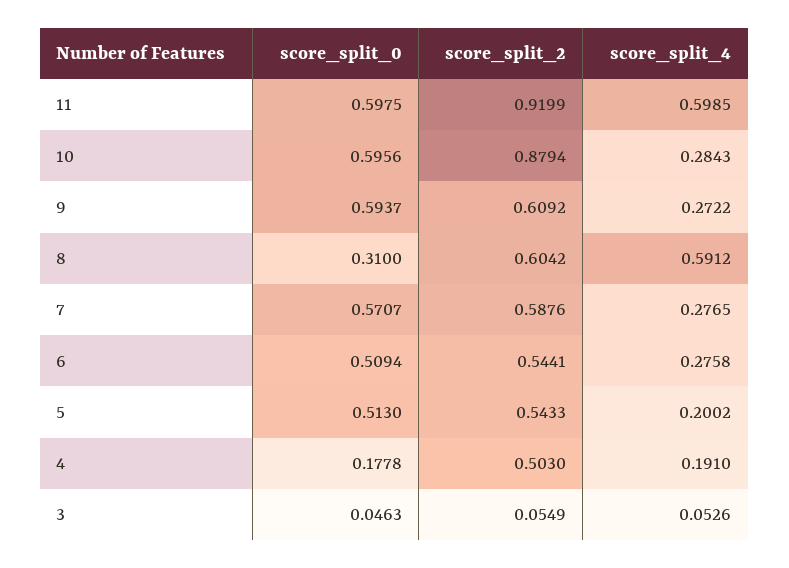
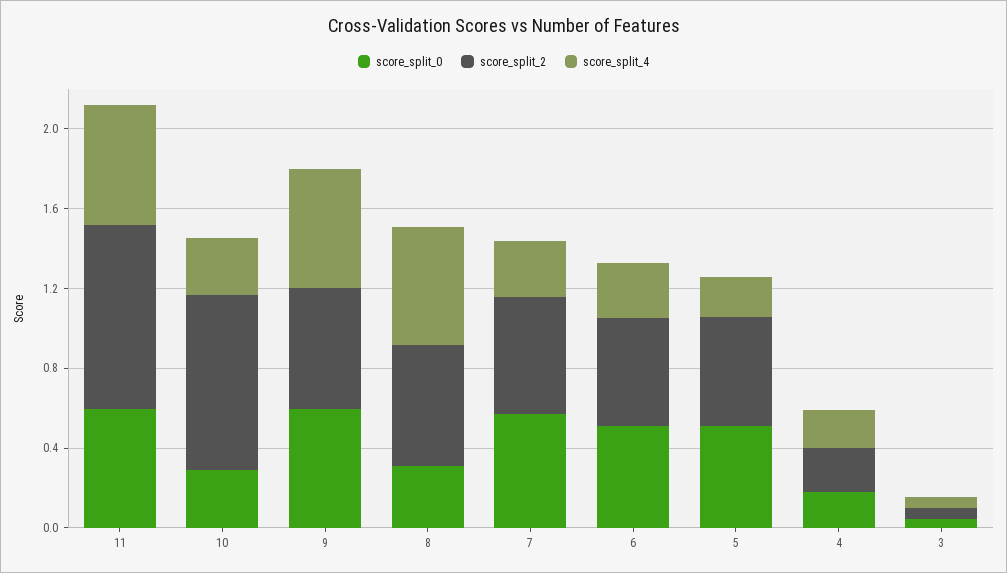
score_split_0, 10: 0.5956 -> 0.3
score_split_4, 9: 0.2722 -> 0.6
score_split_2, 4: 0.503 -> 0.2

